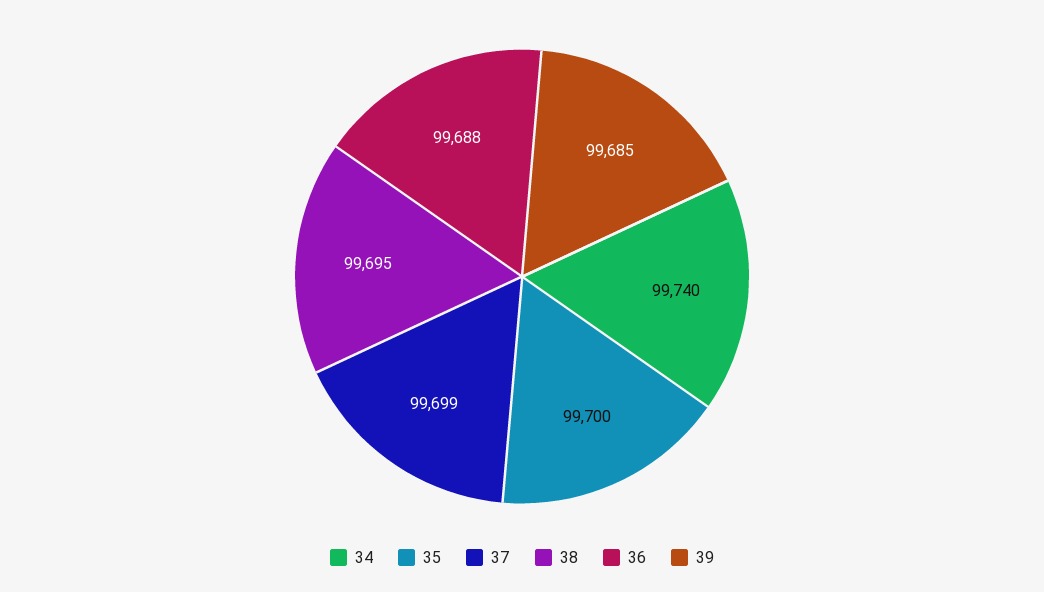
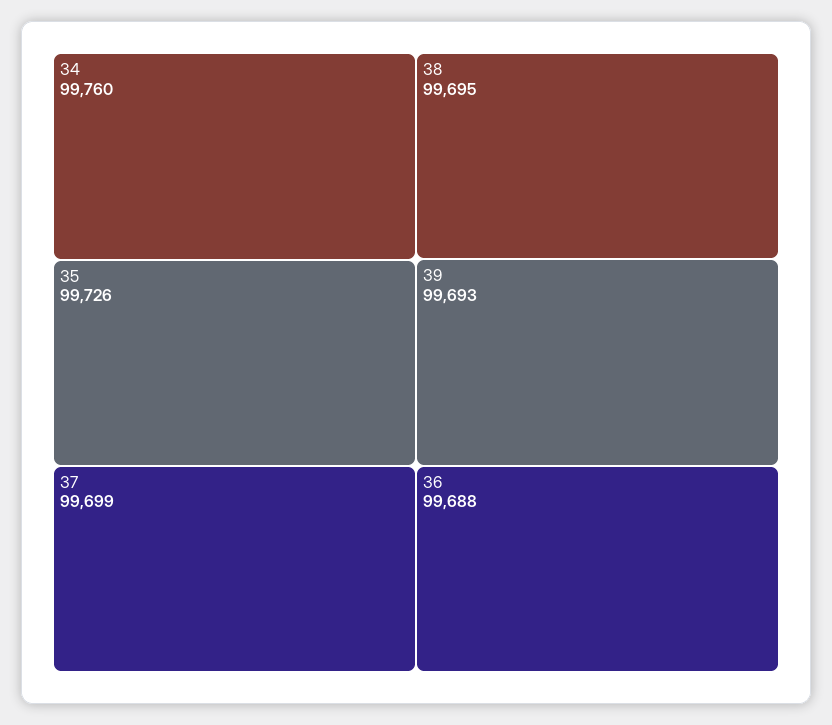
34: 99740 -> 99760
35: 99700 -> 99726
39: 99685 -> 99693

